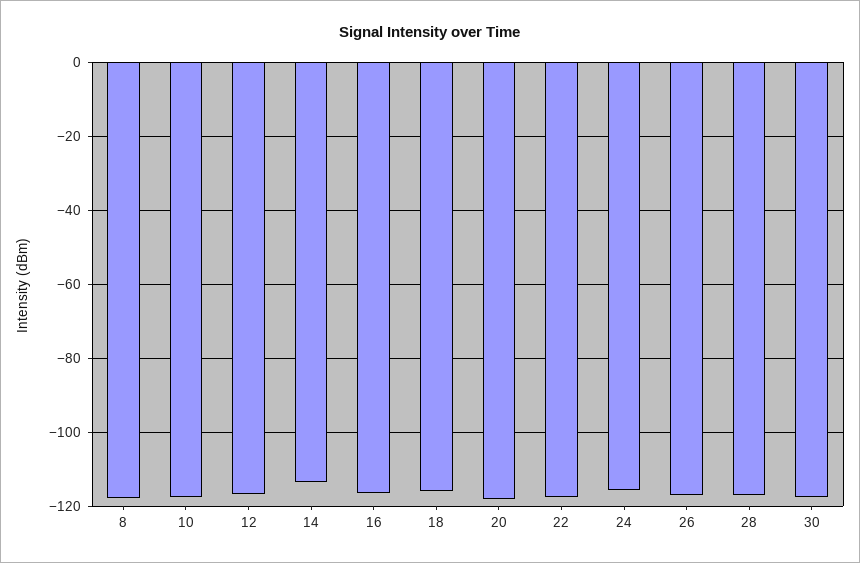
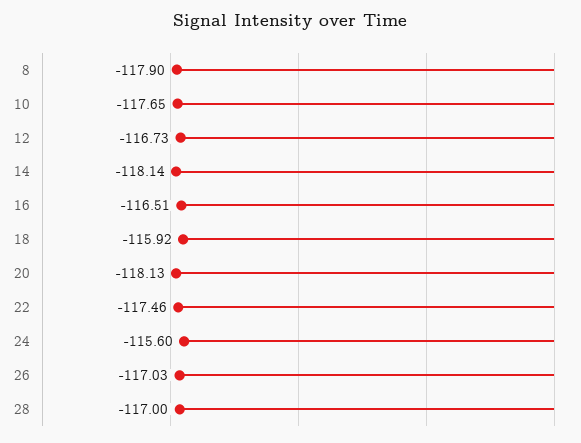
14: -114 -> -118.14
30: -118 -> none

